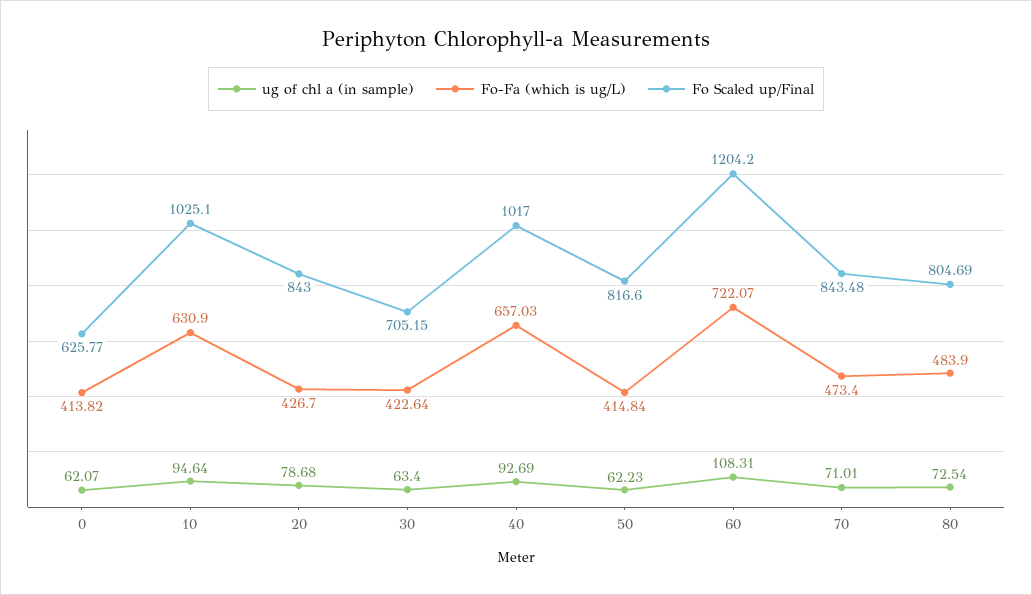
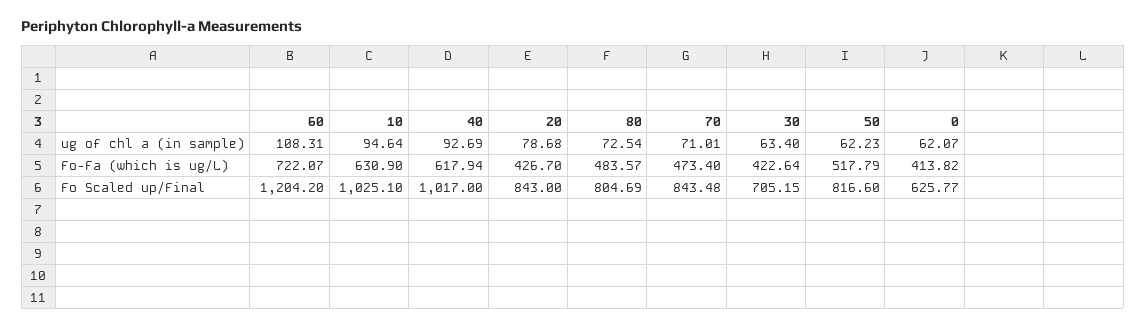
Fo-Fa (which is ug/L), 40: 657.03 -> 617.94
Fo-Fa (which is ug/L), 50: 414.84 -> 517.79
Fo-Fa (which is ug/L), 80: 483.9 -> 483.57

